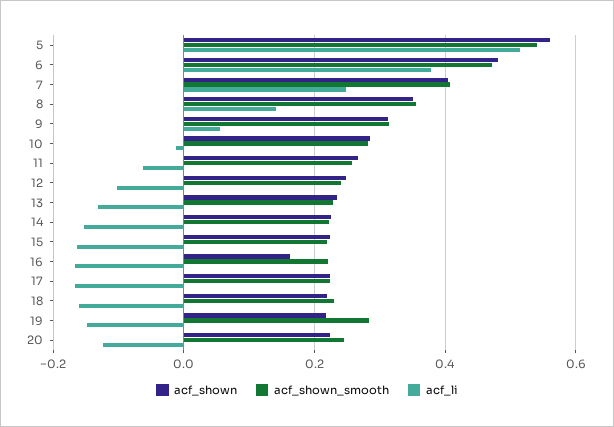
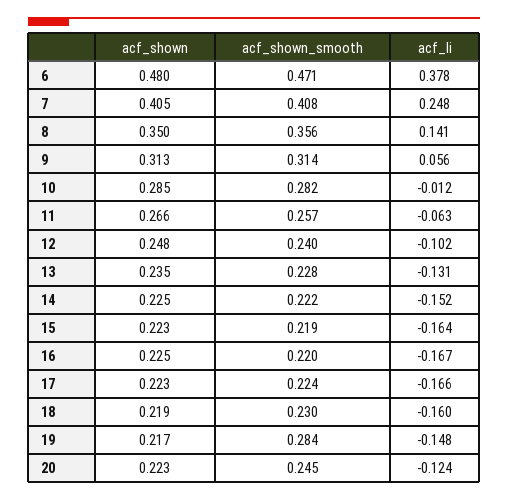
acf_shown, 5: 0.56 -> none
acf_shown_smooth, 5: 0.54 -> none
acf_li, 5: 0.52 -> none
acf_shown, 16: 0.16 -> 0.225

